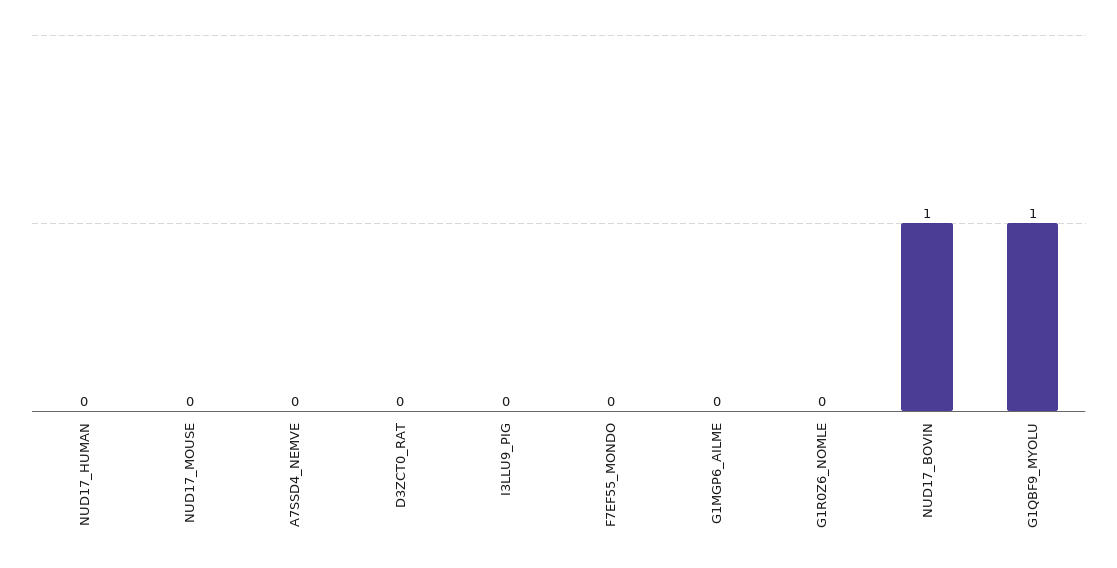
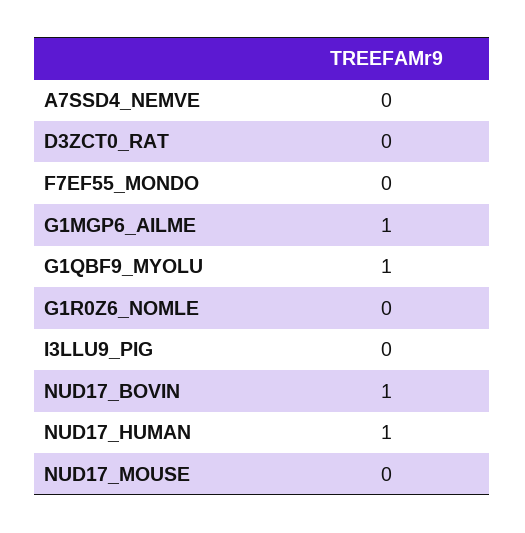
NUD17_HUMAN: 0 -> 1
G1MGP6_AILME: 0 -> 1

